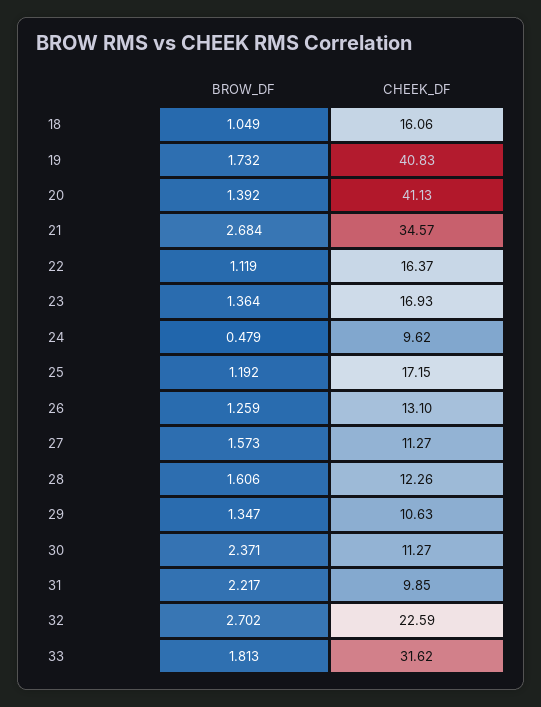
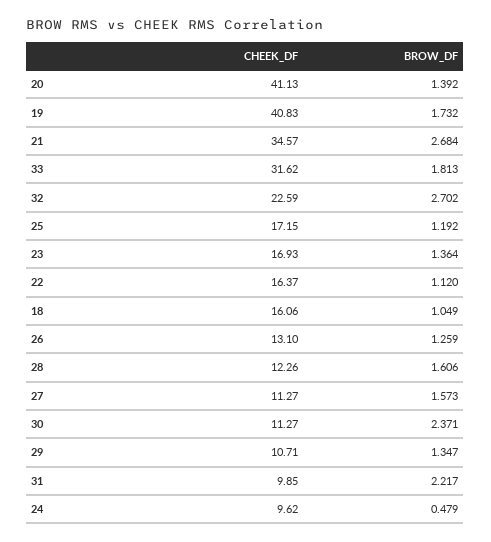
BROW_DF, 22: 1.119 -> 1.12
CHEEK_DF, 29: 10.63 -> 10.71

